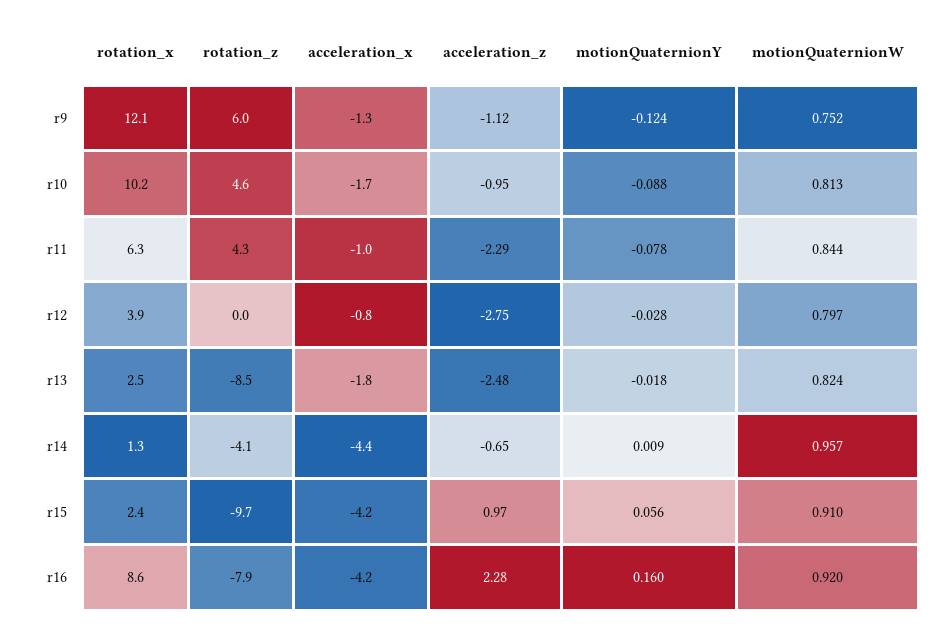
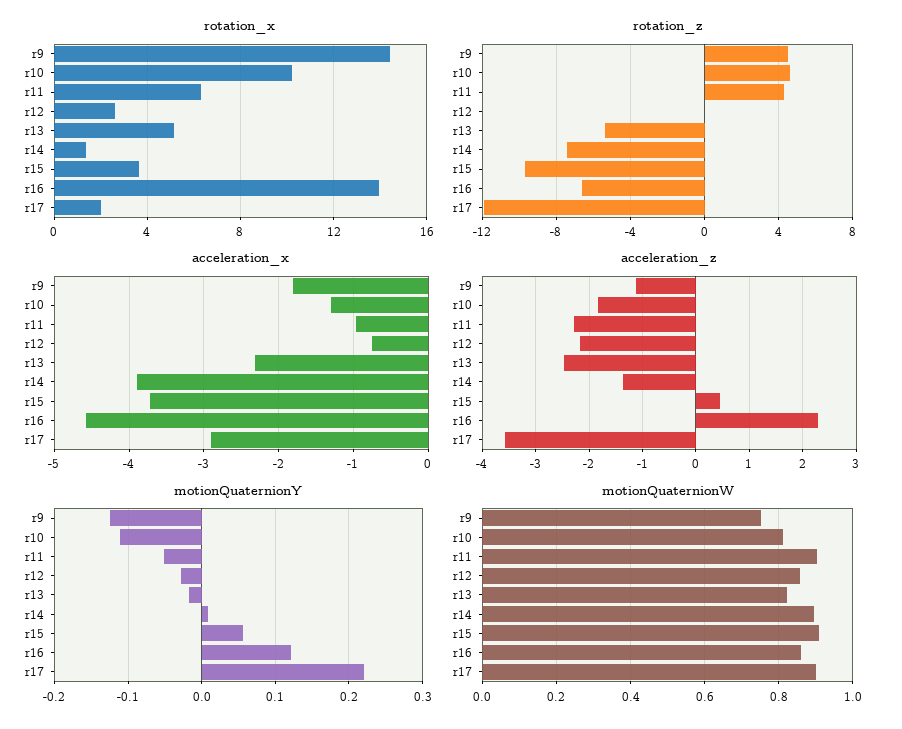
rotation_x, r9: 12.1 -> 14.5
rotation_z, r9: 6 -> 4.5
acceleration_x, r9: -1.3 -> -1.8
acceleration_x, r10: -1.7 -> -1.3
acceleration_z, r10: -0.95 -> -1.8
motionQuaternionY, r10: -0.088 -> -0.11
motionQuaternionY, r11: -0.078 -> -0.05
motionQuaternionW, r11: 0.844 -> 0.9
rotation_x, r12: 3.9 -> 2.5
acceleration_z, r12: -2.75 -> -2.2
motionQuaternionW, r12: 0.797 -> 0.86
rotation_x, r13: 2.5 -> 5
rotation_z, r13: -8.5 -> -5.5
acceleration_x, r13: -1.8 -> -2.3
rotation_z, r14: -4.1 -> -7.5
acceleration_x, r14: -4.4 -> -3.9
acceleration_z, r14: -0.65 -> -1.4
motionQuaternionW, r14: 0.957 -> 0.9
rotation_x, r15: 2.4 -> 3.5
acceleration_x, r15: -4.2 -> -3.7
acceleration_z, r15: 0.97 -> 0.4
rotation_x, r16: 8.6 -> 14
rotation_z, r16: -7.9 -> -6.5
acceleration_x, r16: -4.2 -> -4.6
motionQuaternionY, r16: 0.16 -> 0.12
motionQuaternionW, r16: 0.92 -> 0.86
rotation_x, r17: none -> 2
rotation_z, r17: none -> -12
acceleration_x, r17: none -> -2.9
acceleration_z, r17: none -> -3.6
motionQuaternionY, r17: none -> 0.22
motionQuaternionW, r17: none -> 0.9

